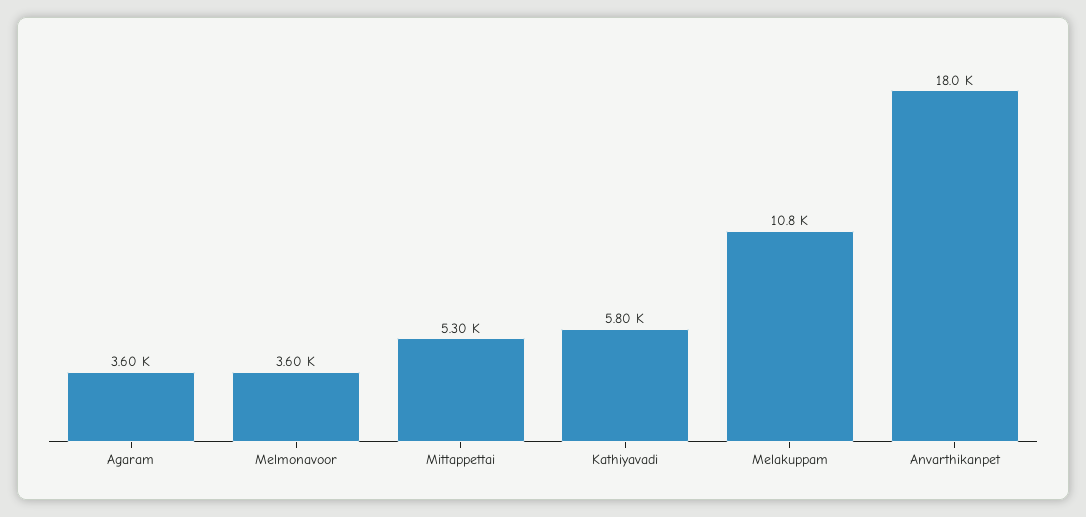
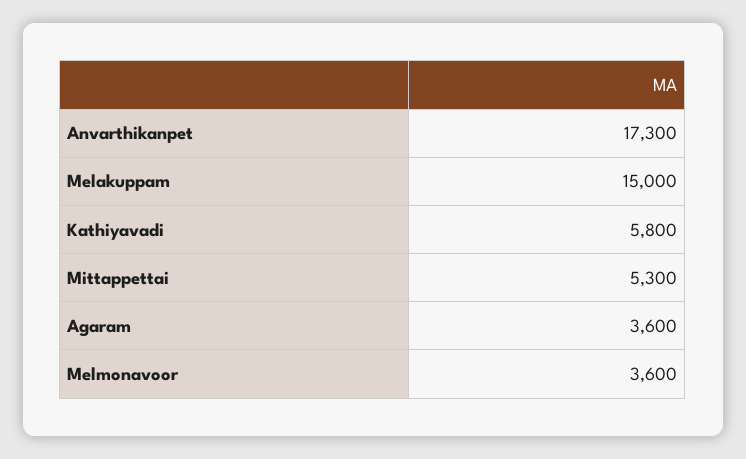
Melakuppam: 10800 -> 15000
Anvarthikanpet: 18000 -> 17300

